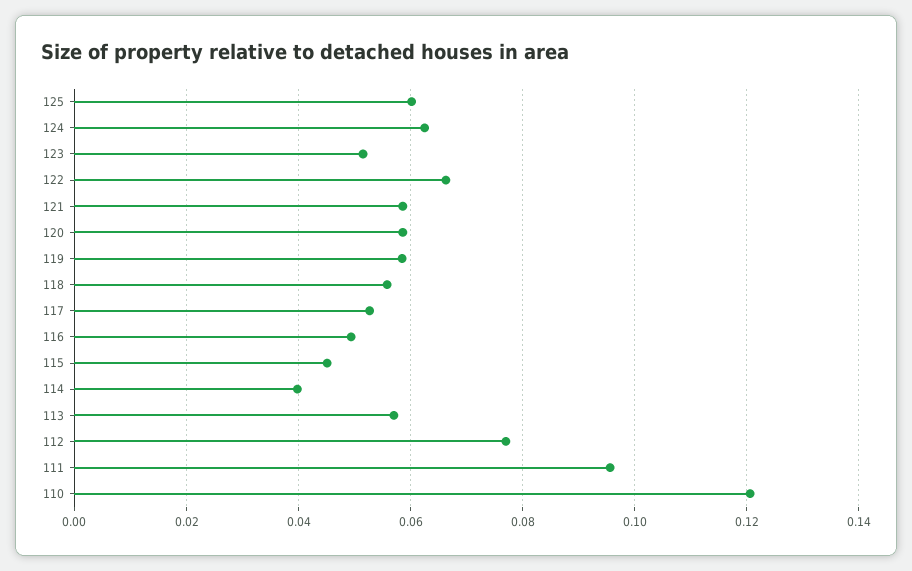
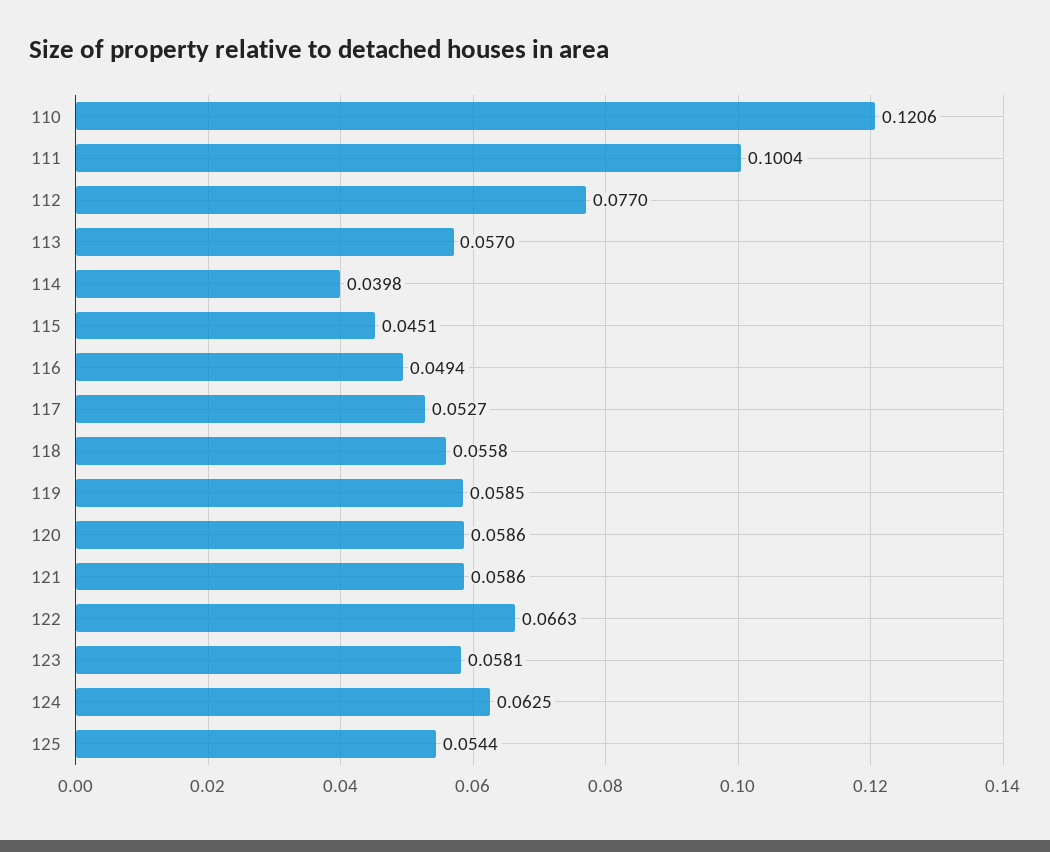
125: 0.06 -> 0.0544
123: 0.052 -> 0.0581
111: 0.096 -> 0.1004

